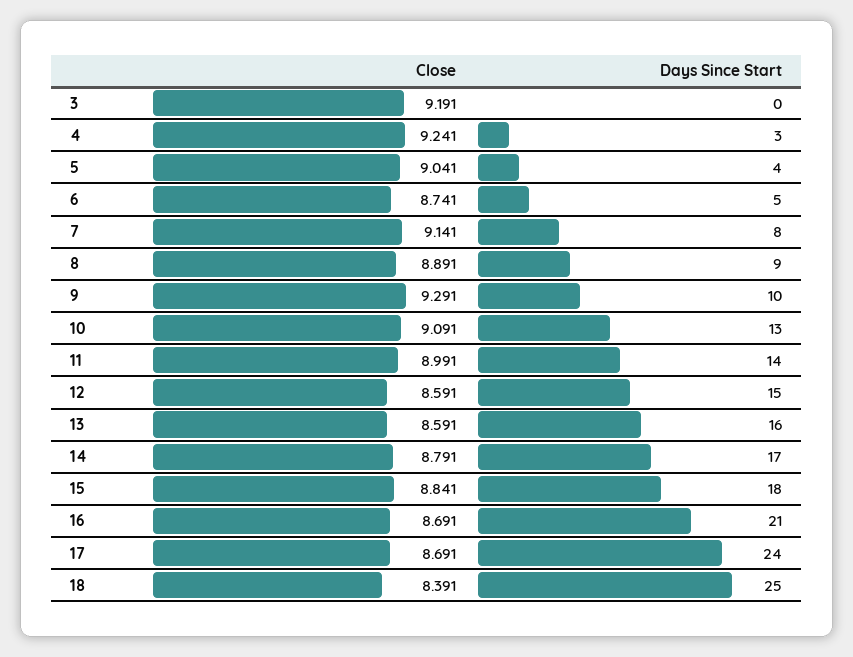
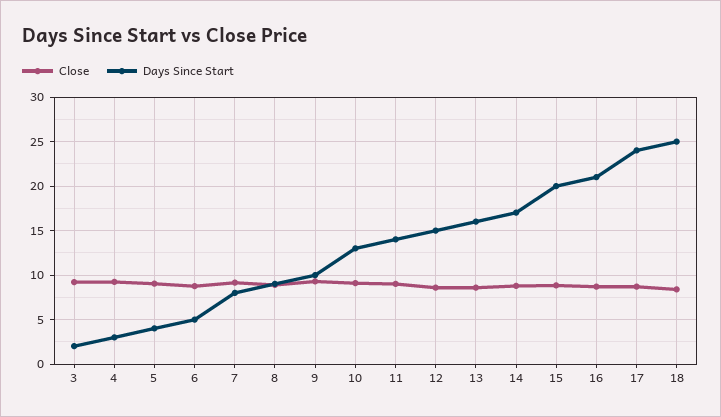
Days Since Start, 3: 0 -> 2
Days Since Start, 15: 18 -> 20

